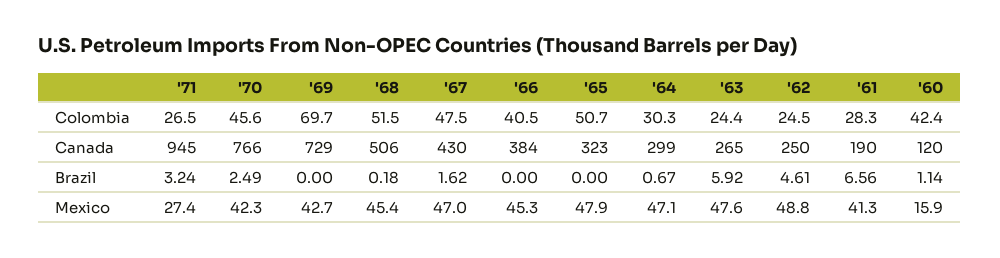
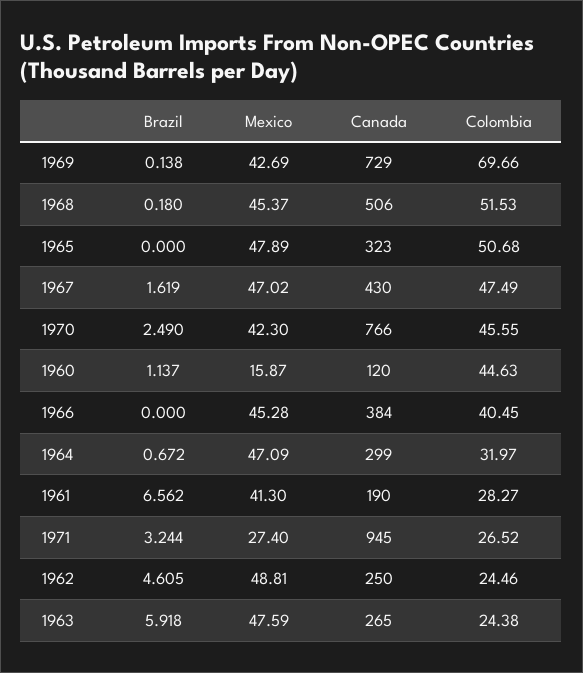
'64, Colombia: 30.3 -> 31.97
'60, Colombia: 42.4 -> 44.63
'69, Brazil: 0 -> 0.138

